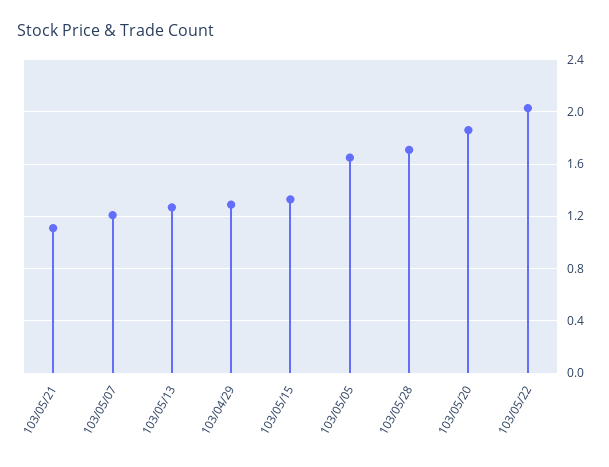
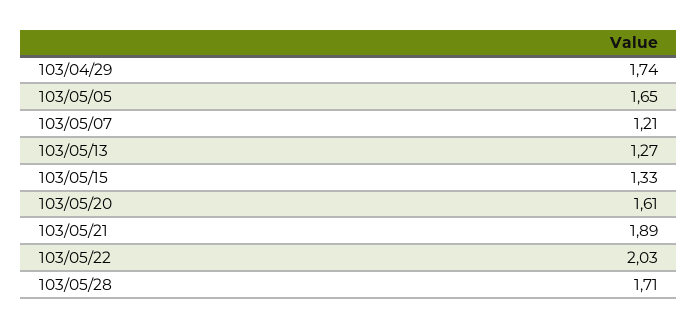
103/05/21: 1.1 -> 1.89
103/04/29: 1.3 -> 1.74
103/05/20: 1.85 -> 1.61

